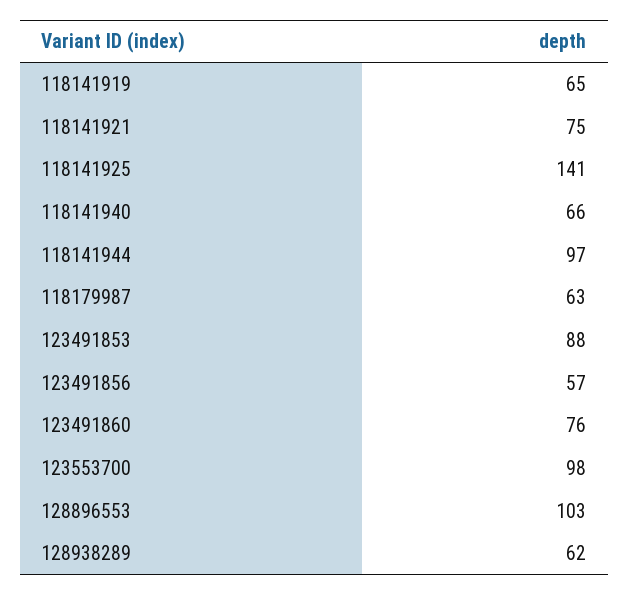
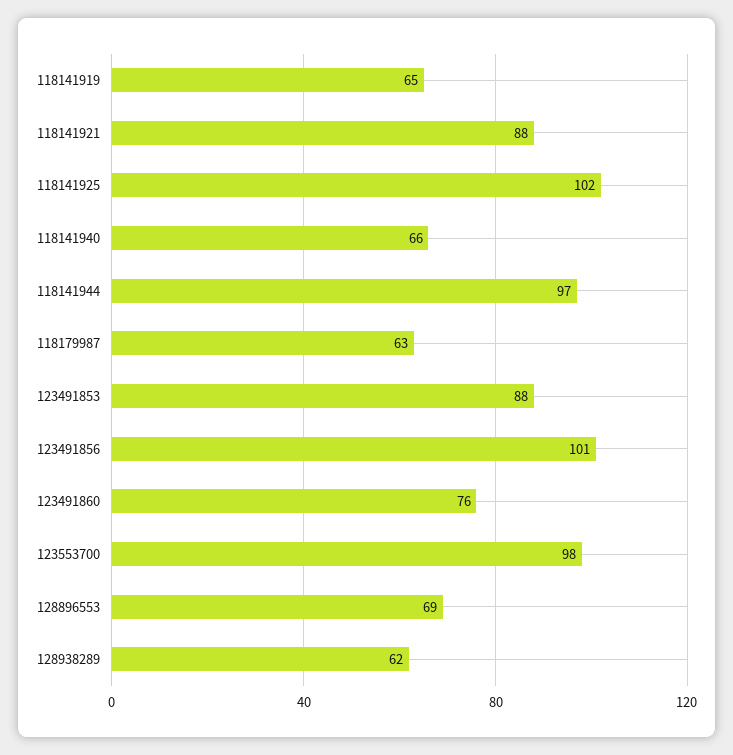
118141921: 75 -> 88
118141925: 141 -> 102
123491856: 57 -> 101
128896553: 103 -> 69

